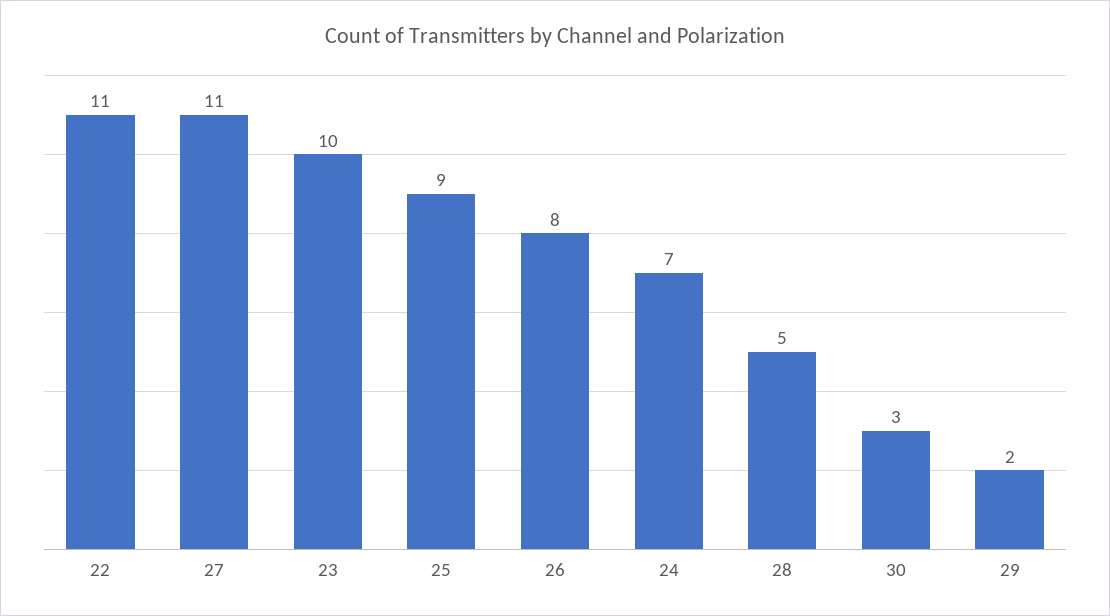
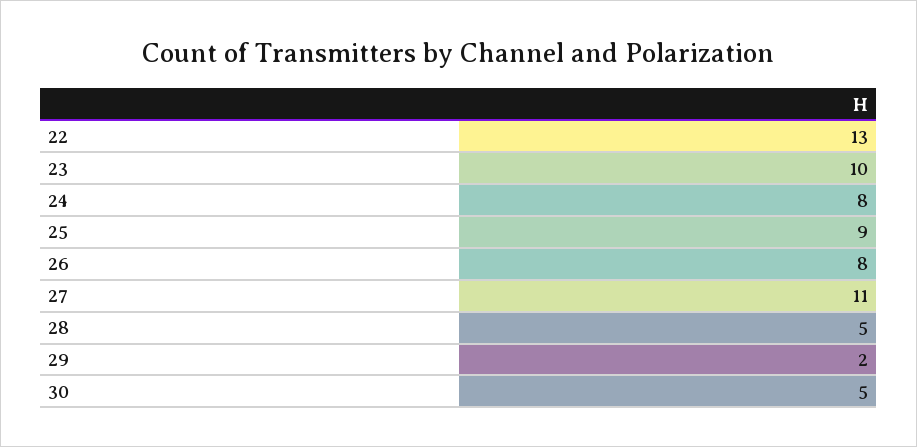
22: 11 -> 13
24: 7 -> 8
30: 3 -> 5

